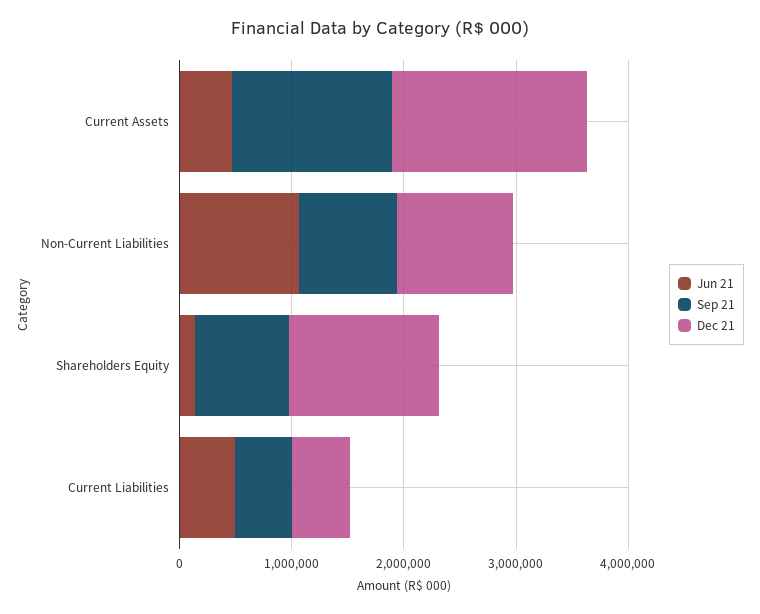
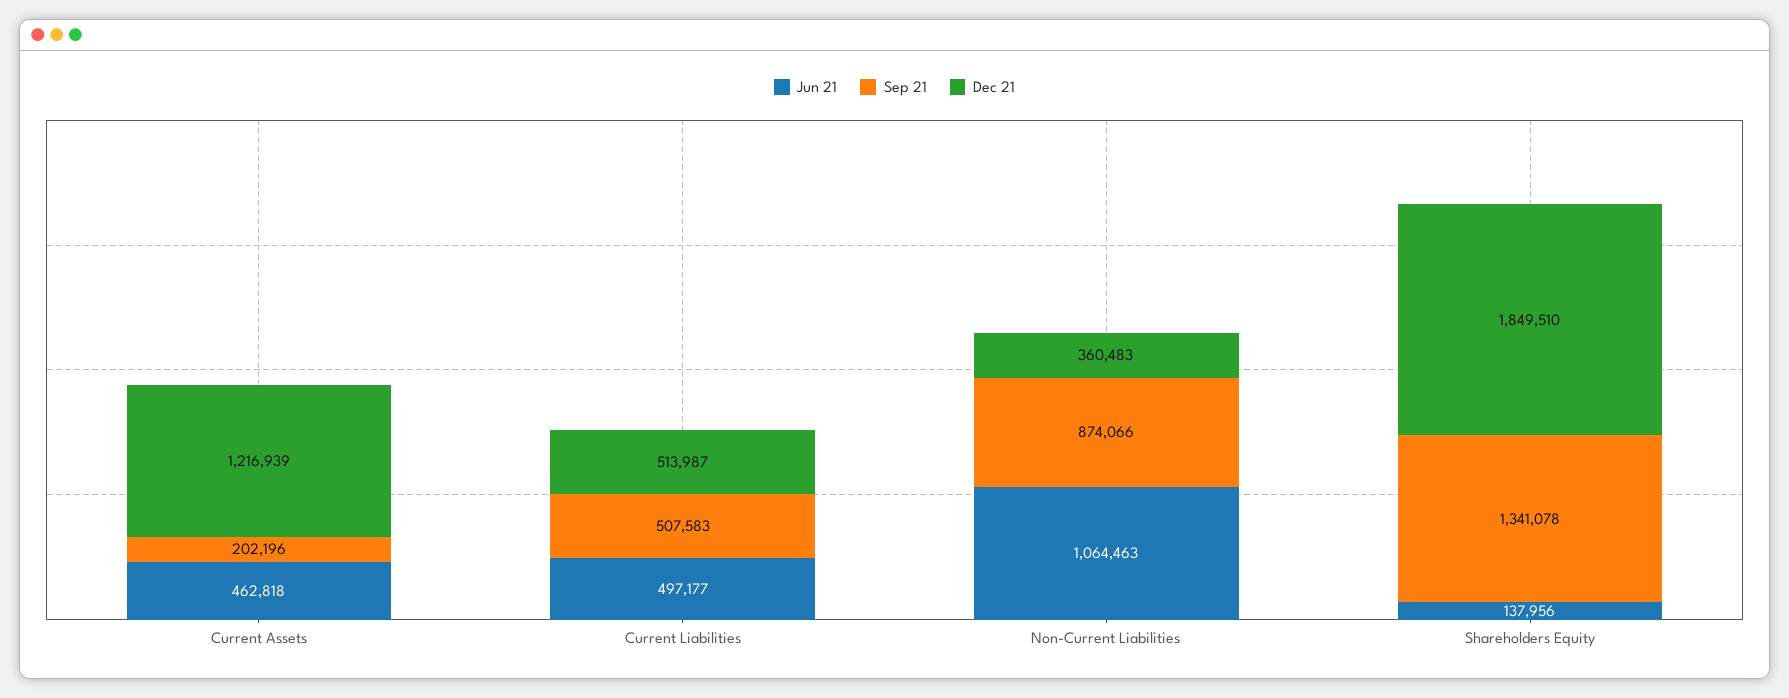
Sep 21, Current Assets: 1400000 -> 202196
Dec 21, Current Assets: 1800000 -> 1216939
Dec 21, Non-Current Liabilities: 1000000 -> 360483
Sep 21, Shareholders Equity: 800000 -> 1341078
Dec 21, Shareholders Equity: 1400000 -> 1849510

